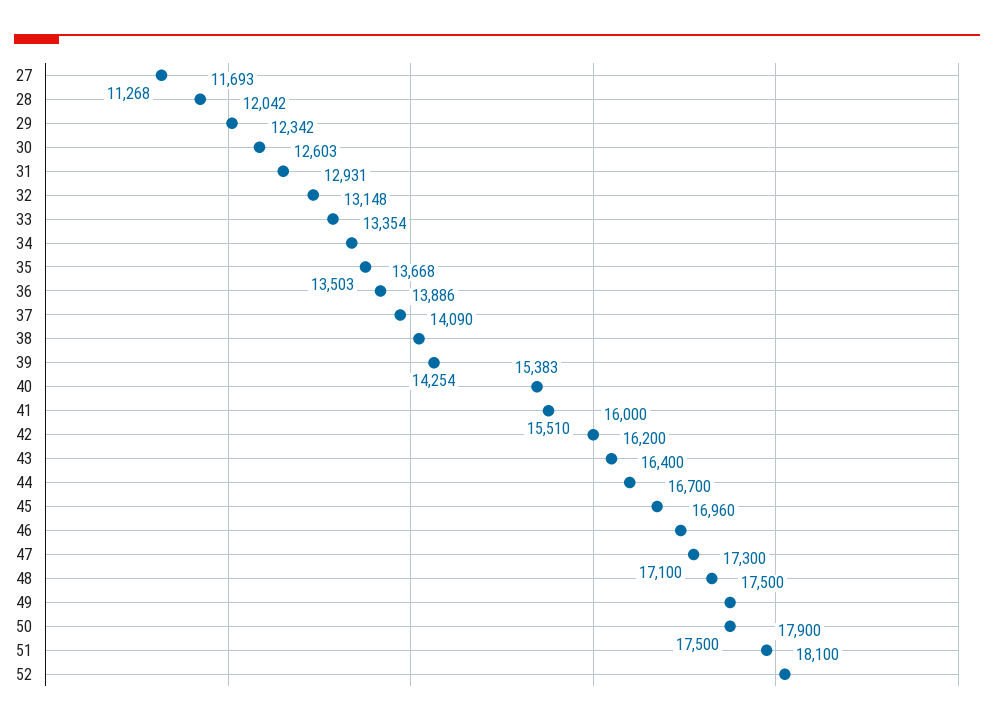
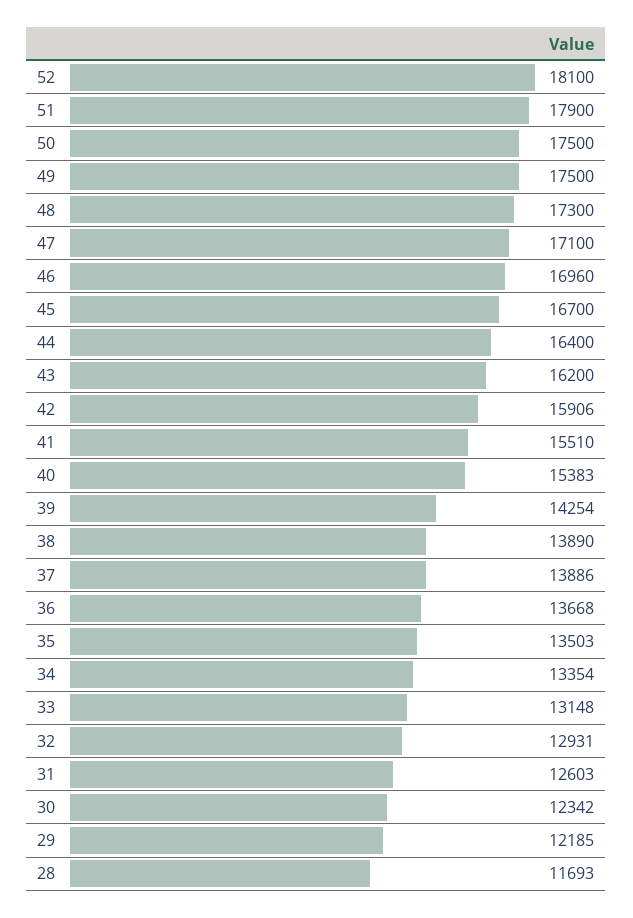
27: 11268 -> none
29: 12042 -> 12185
38: 14090 -> 13890
42: 16000 -> 15906

